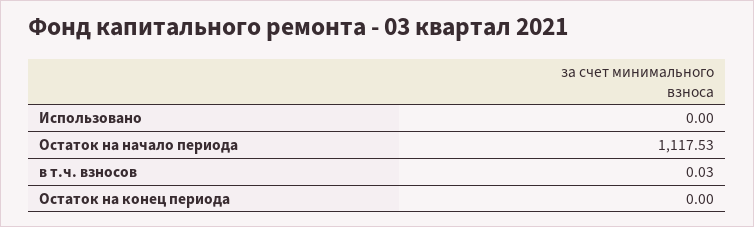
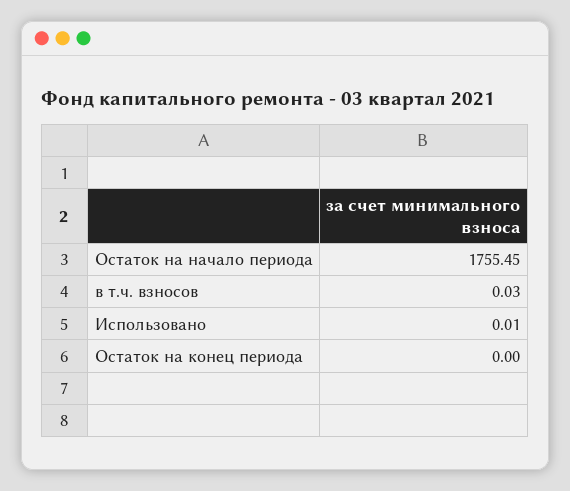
Использовано: 0 -> 0.01
Остаток на начало периода: 1117.53 -> 1755.45

